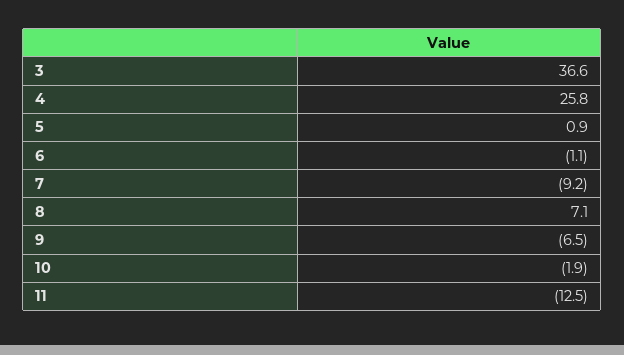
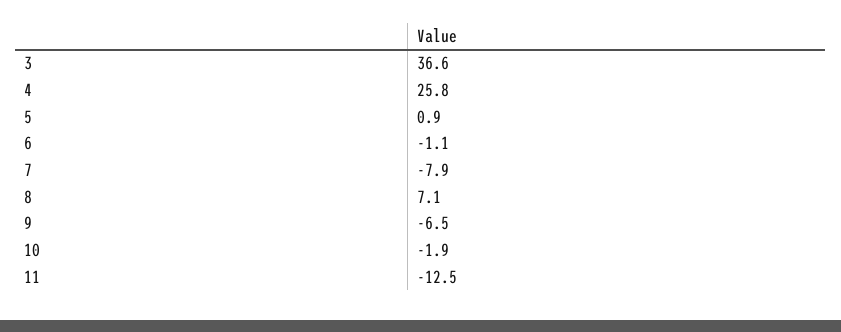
7: -9.2 -> -7.9

